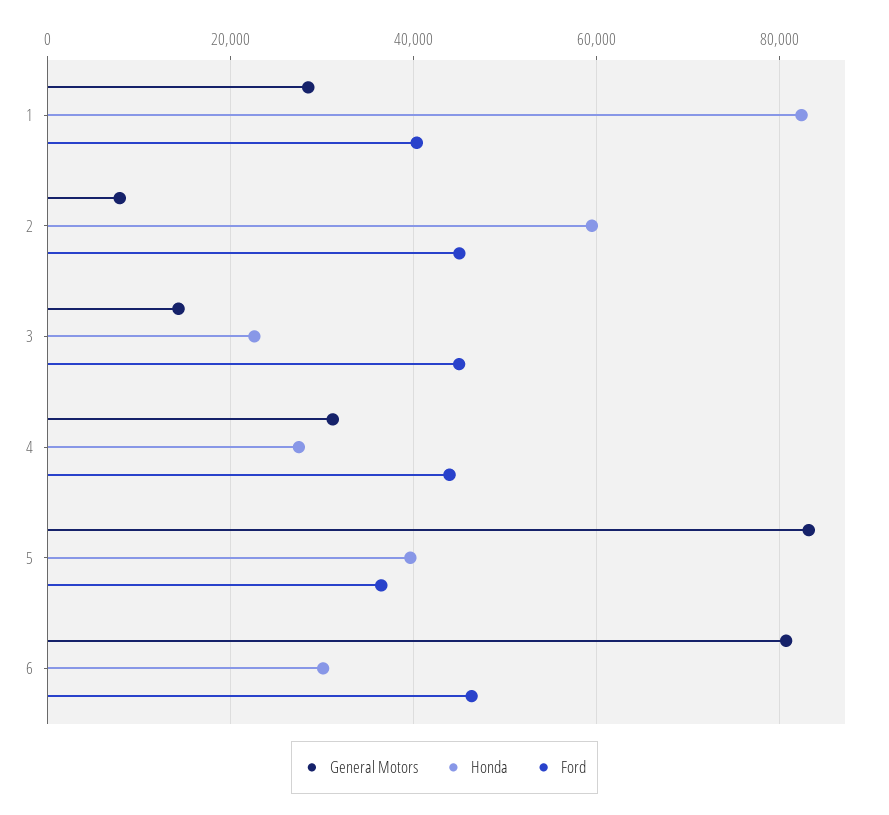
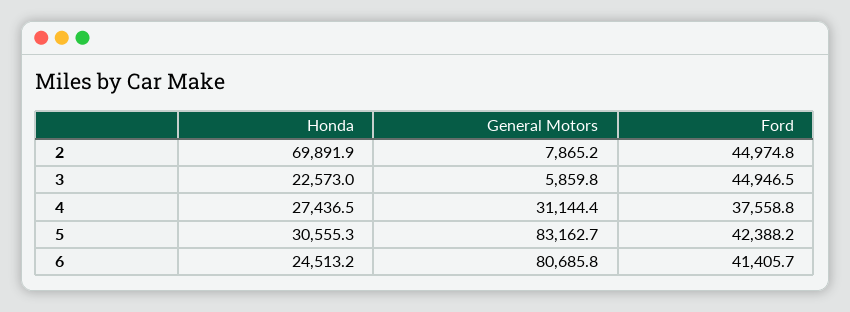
General Motors, 1: 28000 -> none
Honda, 1: 82000 -> none
Ford, 1: 40000 -> none
Honda, 2: 60000 -> 69891.9
General Motors, 3: 14000 -> 5859.8
Ford, 4: 44000 -> 37558.8
Honda, 5: 40000 -> 30555.3
Ford, 5: 36000 -> 42388.2
Honda, 6: 30000 -> 24513.2
Ford, 6: 46000 -> 41405.7

